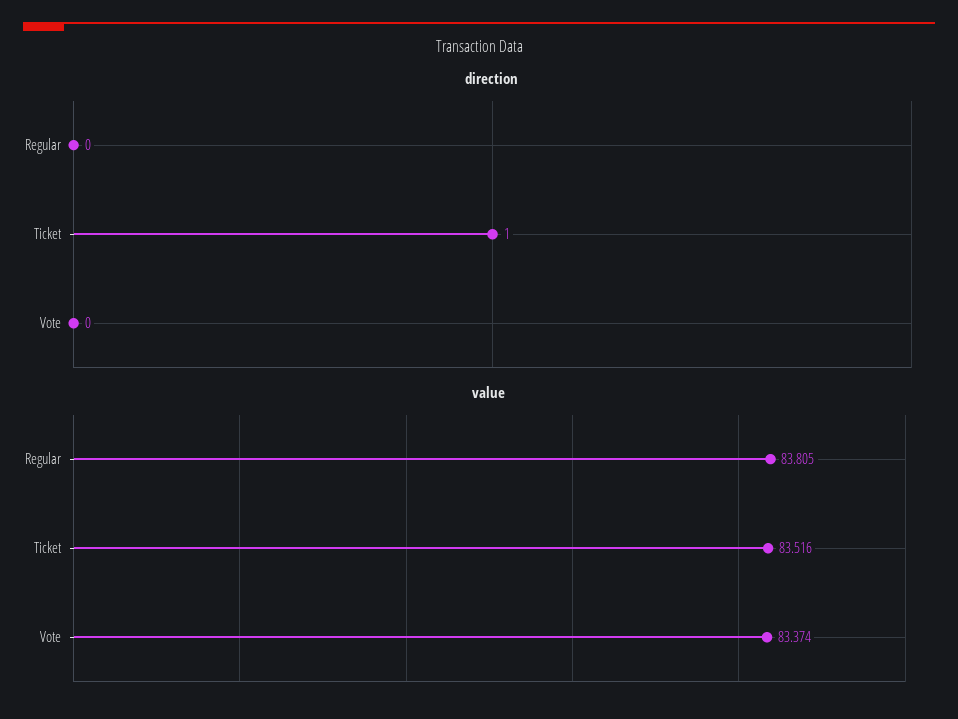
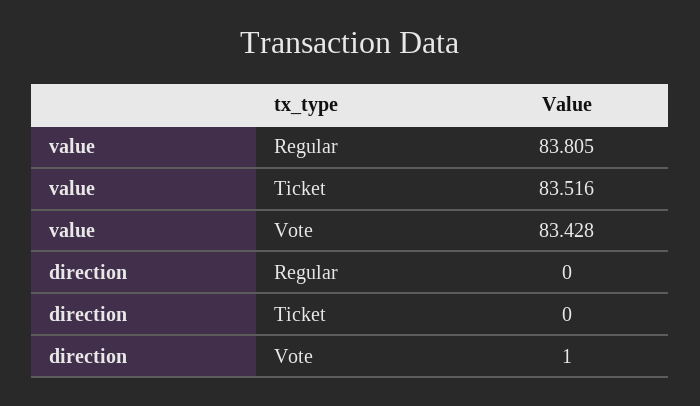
direction, Ticket: 1 -> 0
direction, Vote: 0 -> 1
value, Vote: 83.374 -> 83.428

